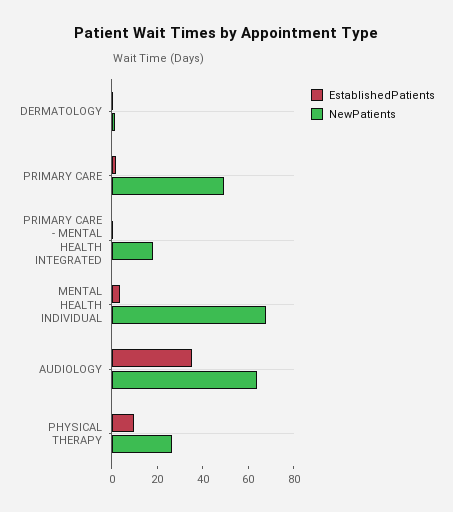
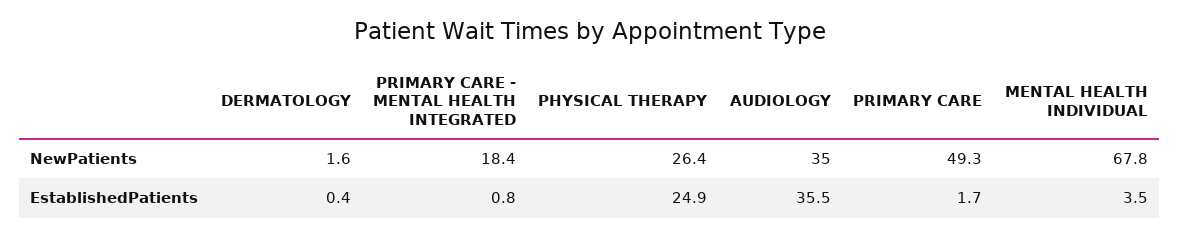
NewPatients, AUDIOLOGY: 65 -> 35
EstablishedPatients, PHYSICAL THERAPY: 10 -> 24.9

